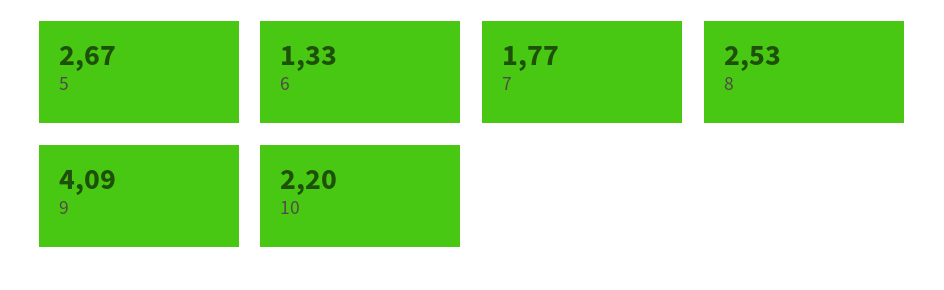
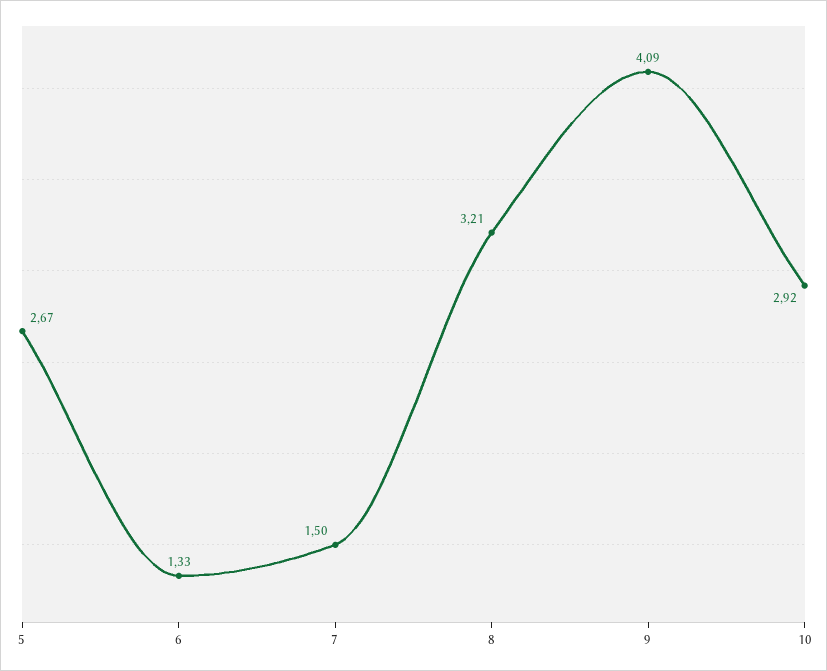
7: 1.77 -> 1.5
8: 2.53 -> 3.21
10: 2.2 -> 2.92

